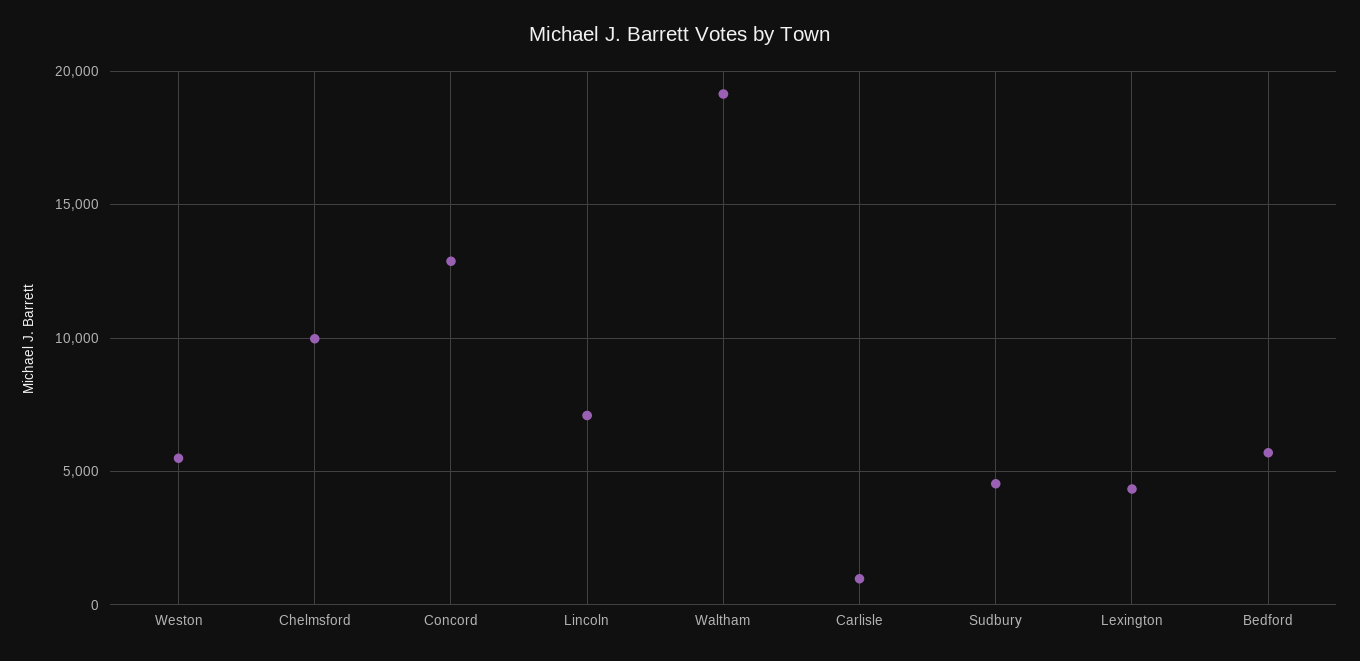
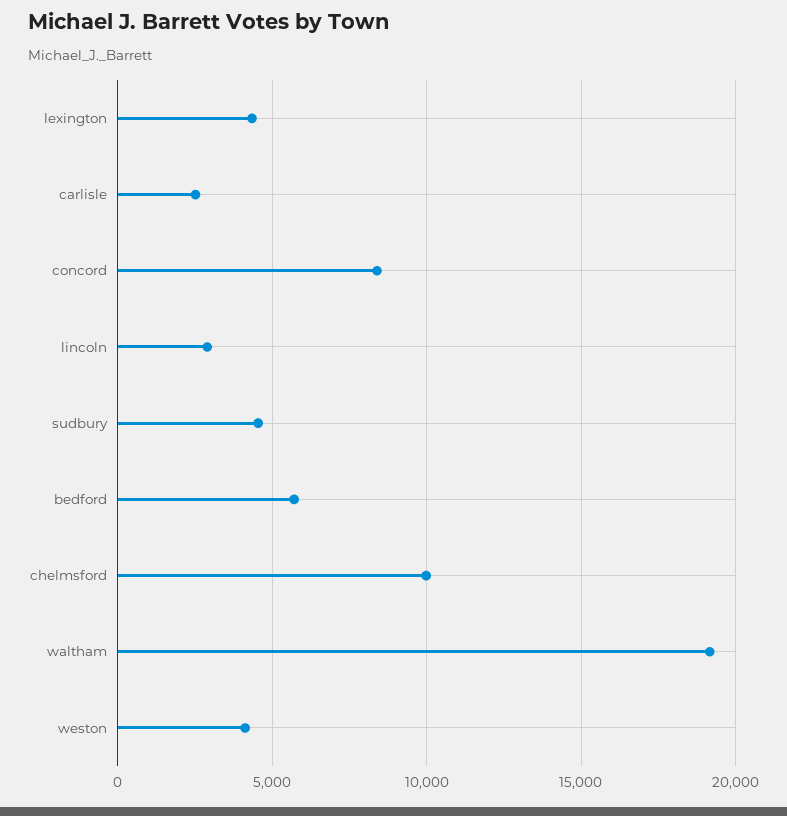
Weston: 5500 -> 4000
Concord: 13000 -> 8500
Lincoln: 7000 -> 3000
Carlisle: 1000 -> 2500

